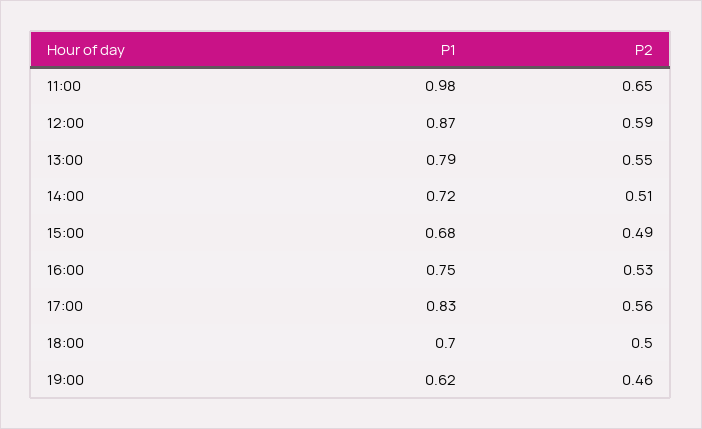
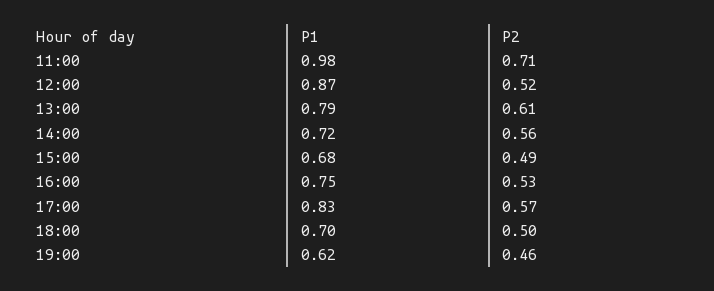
P2, 11:00: 0.65 -> 0.71
P2, 12:00: 0.59 -> 0.52
P2, 13:00: 0.55 -> 0.61
P2, 14:00: 0.51 -> 0.56
P2, 17:00: 0.56 -> 0.57

